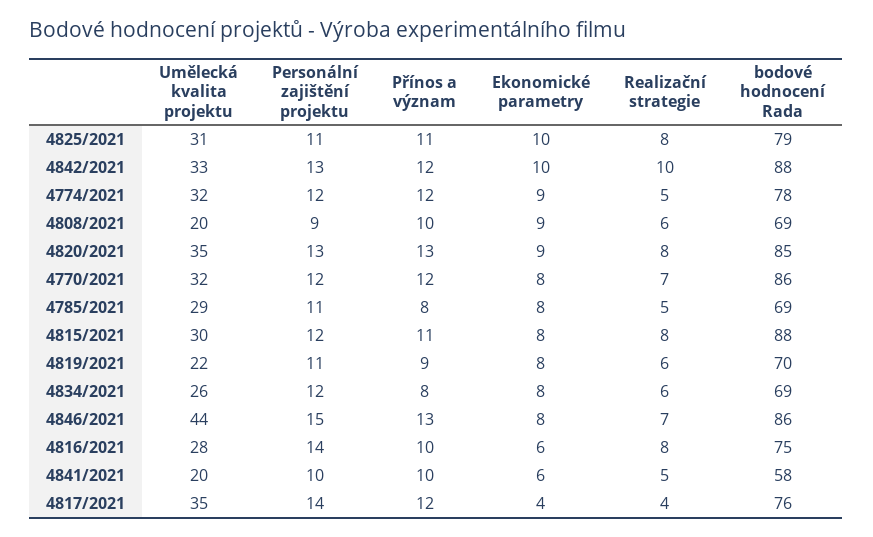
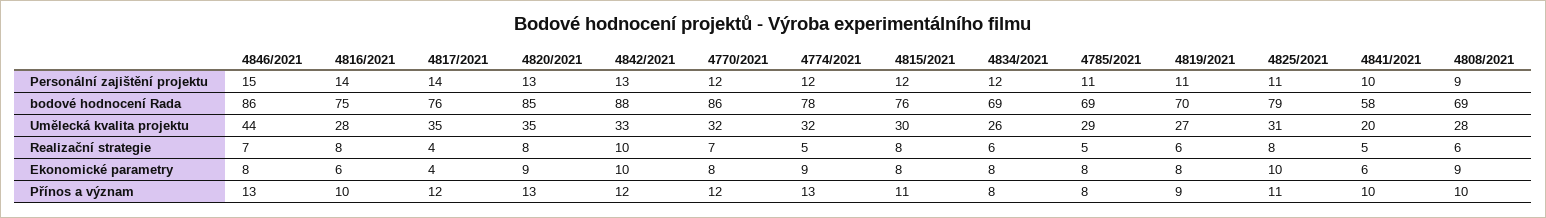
Přínos a význam, 4774/2021: 12 -> 13
Umělecká kvalita projektu, 4808/2021: 20 -> 28
bodové hodnocení Rada, 4815/2021: 88 -> 76
Umělecká kvalita projektu, 4819/2021: 22 -> 27

